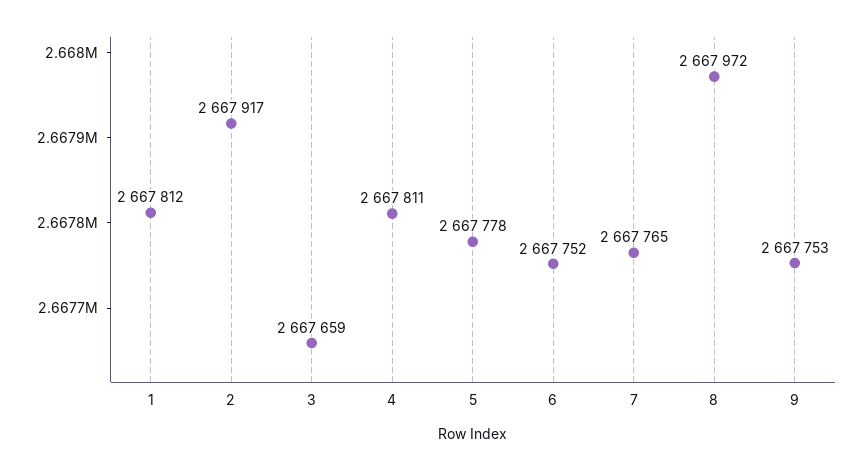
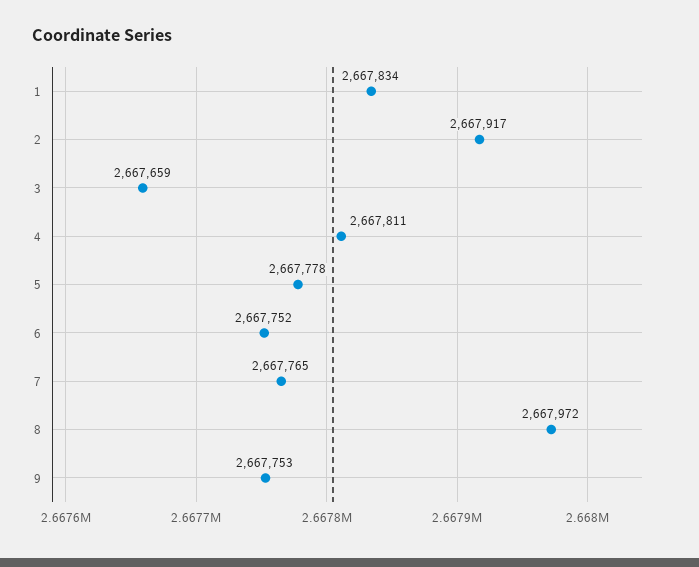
1: 2667812 -> 2667834

